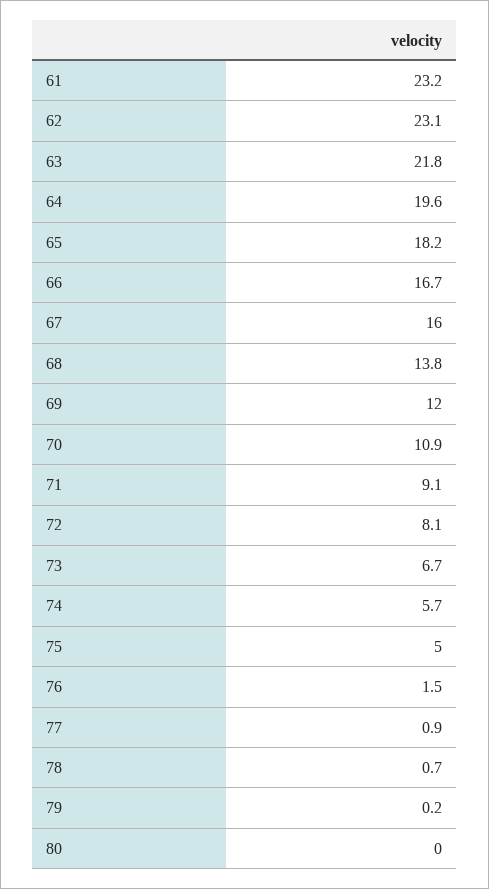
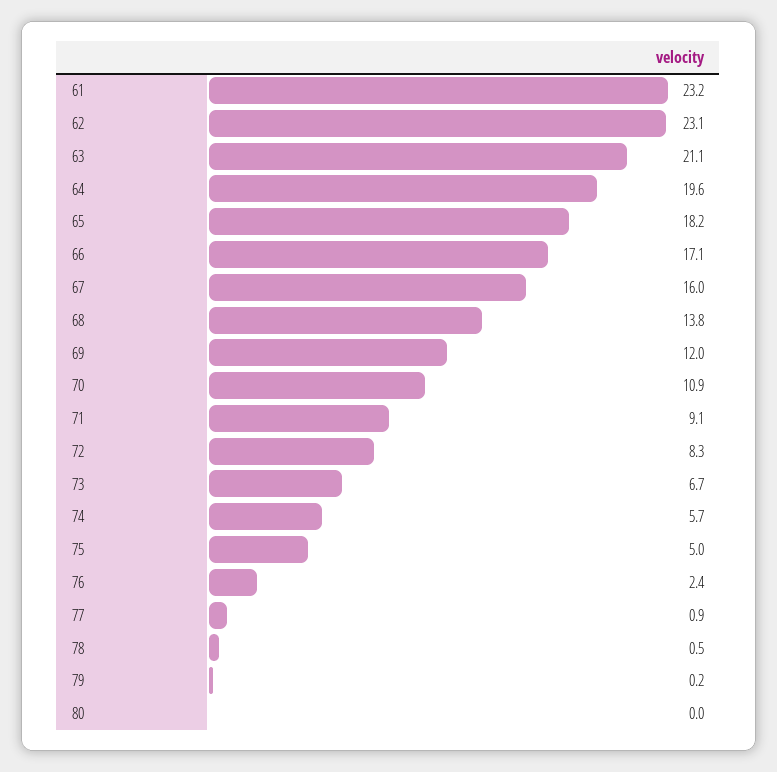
63: 21.8 -> 21.1
66: 16.7 -> 17.1
72: 8.1 -> 8.3
76: 1.5 -> 2.4
78: 0.7 -> 0.5

